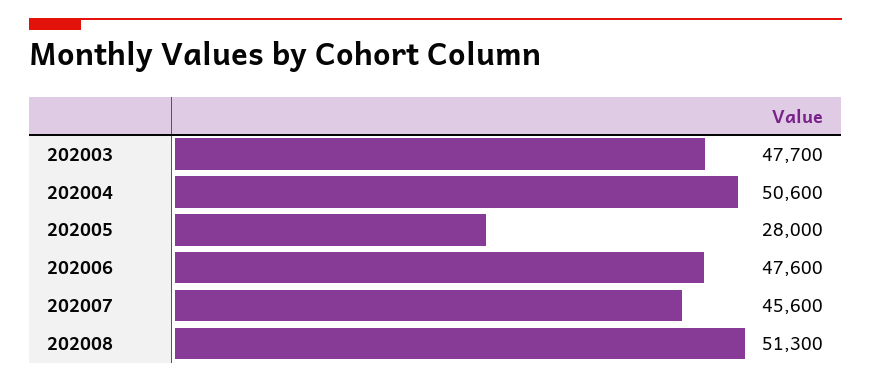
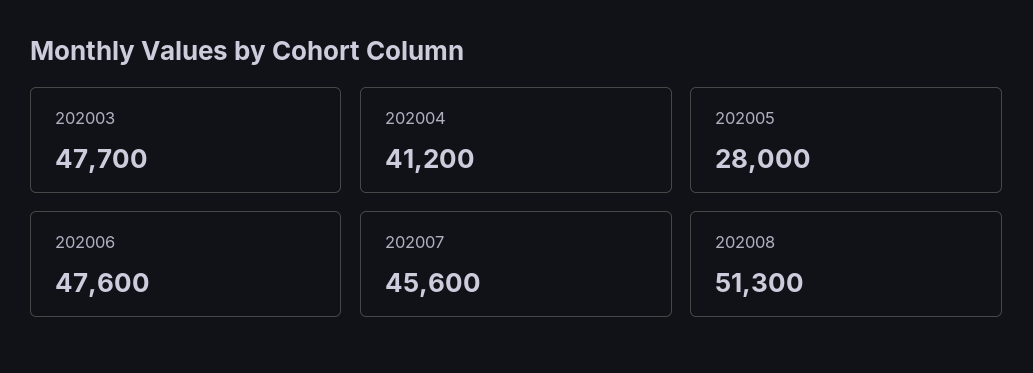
202004: 50600 -> 41200

